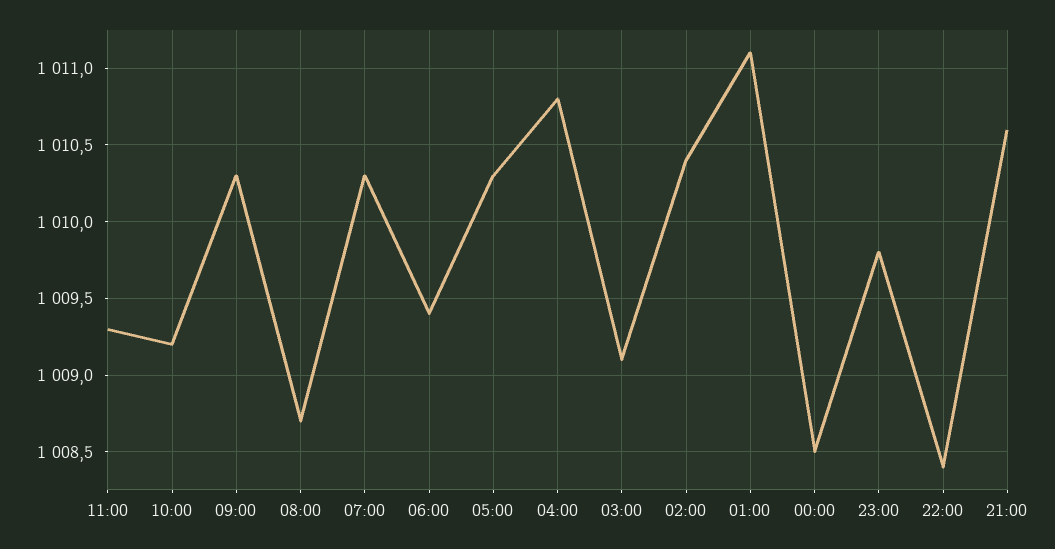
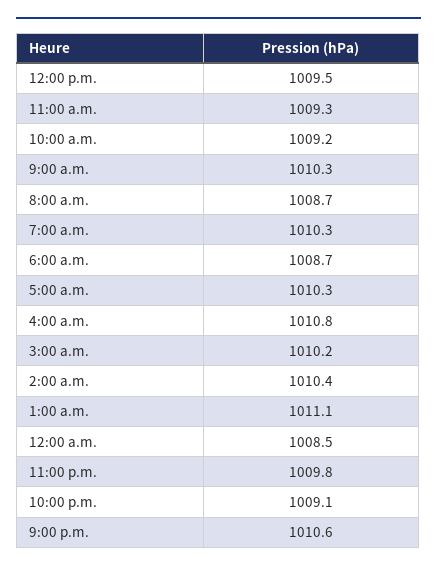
06:00: 1009.4 -> 1008.7
03:00: 1009.1 -> 1010.2
22:00: 1008.4 -> 1009.1
12:00 p.m.: none -> 1009.5

